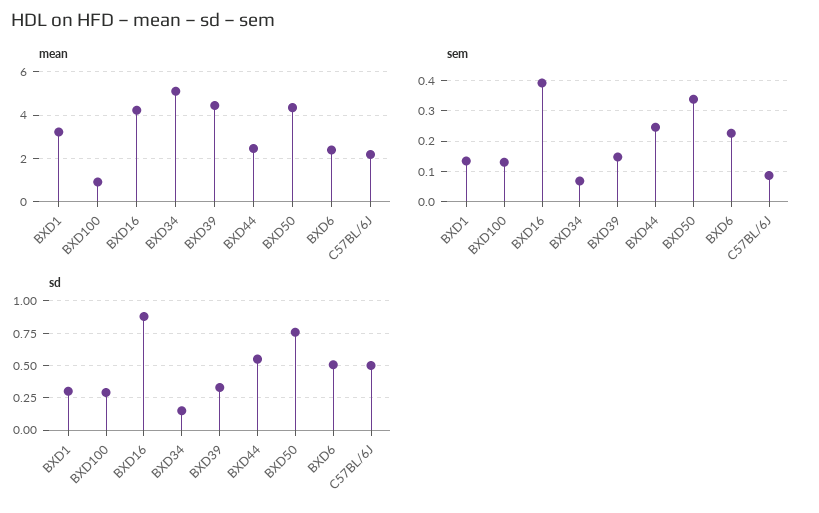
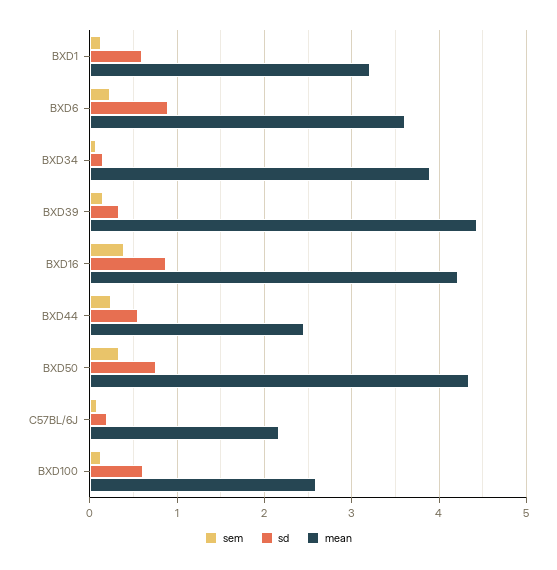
mean, BXD100: 1 -> 2.6
mean, BXD34: 5 -> 3.9
mean, BXD6: 2.5 -> 3.6
sd, BXD1: 0.3 -> 0.6
sd, BXD100: 0.3 -> 0.6
sd, BXD6: 0.5 -> 0.9
sd, C57BL/6J: 0.5 -> 0.2

